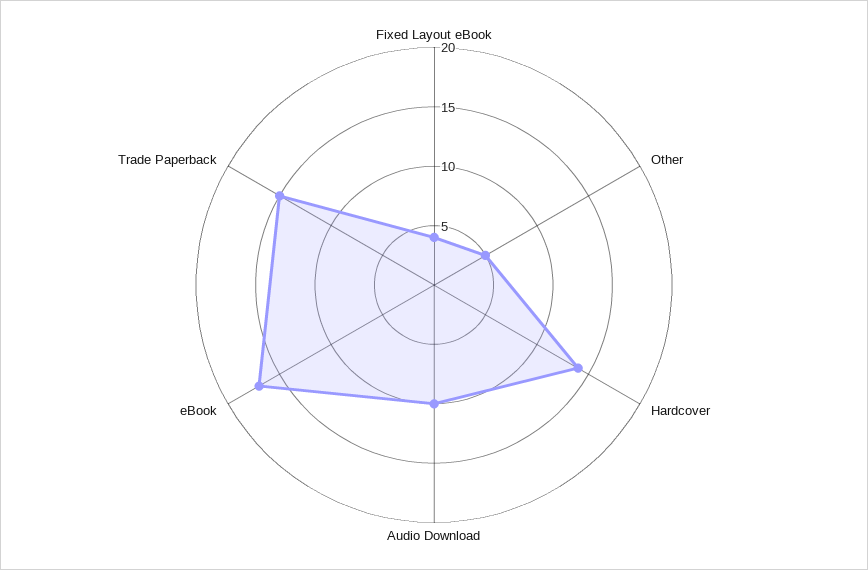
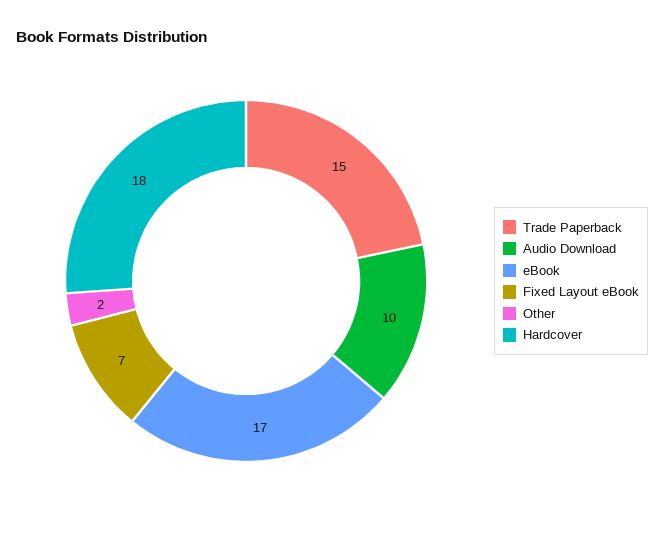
Fixed Layout eBook: 4 -> 7
Other: 5 -> 2
Hardcover: 14 -> 18

